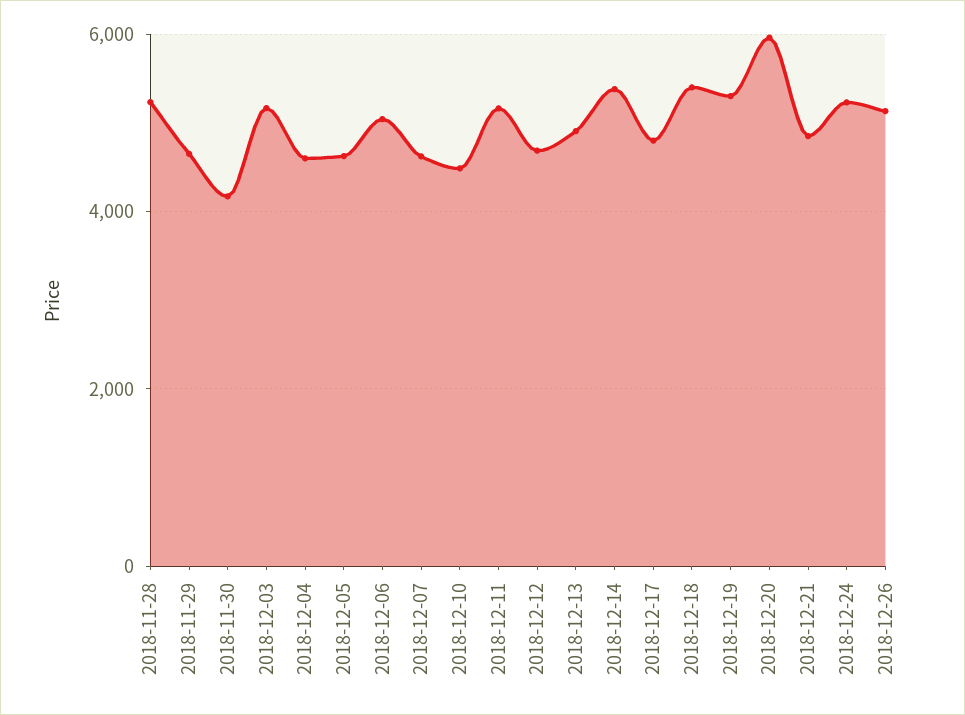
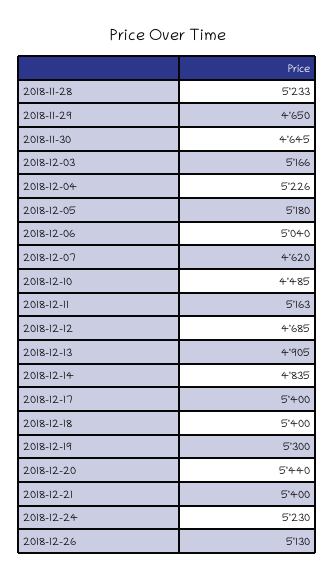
2018-11-30: 4200 -> 4645
2018-12-04: 4600 -> 5226
2018-12-05: 4600 -> 5180
2018-12-14: 5400 -> 4835
2018-12-17: 4800 -> 5400
2018-12-20: 6000 -> 5440
2018-12-21: 4800 -> 5400

